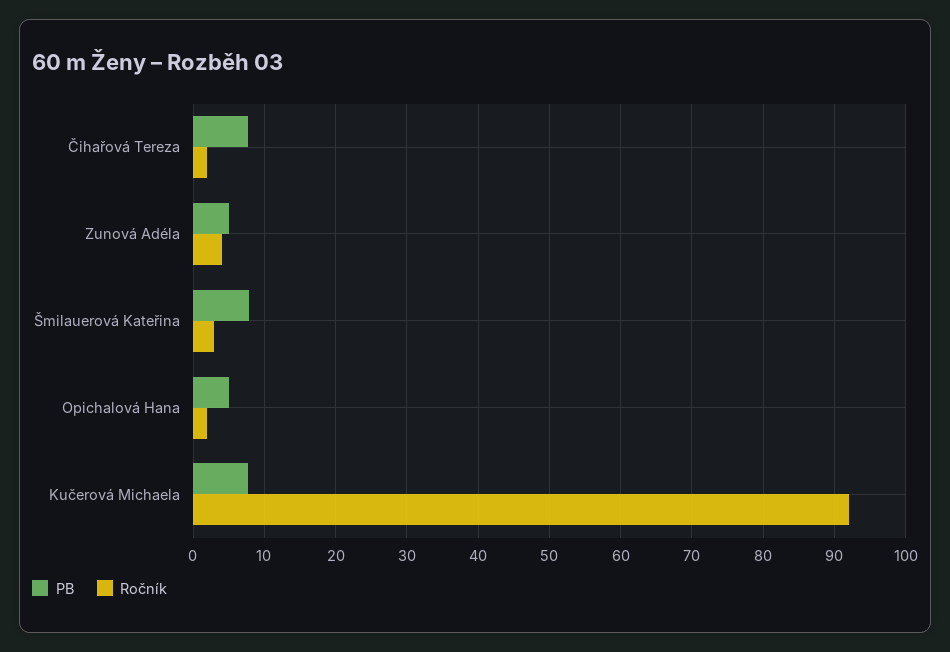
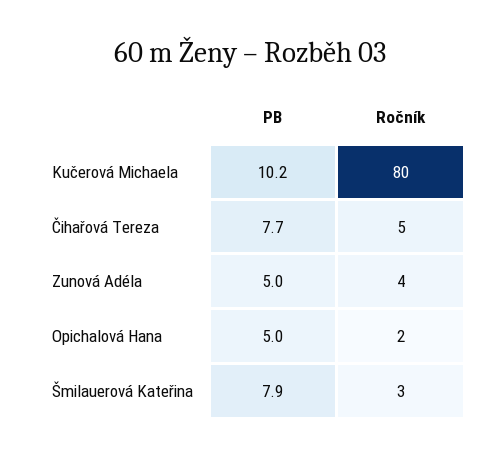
Ročník, Čihařová Tereza: 2 -> 5
PB, Kučerová Michaela: 8 -> 10.2
Ročník, Kučerová Michaela: 92 -> 80

